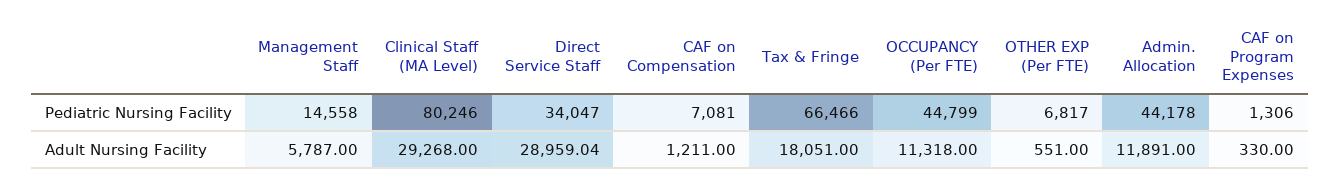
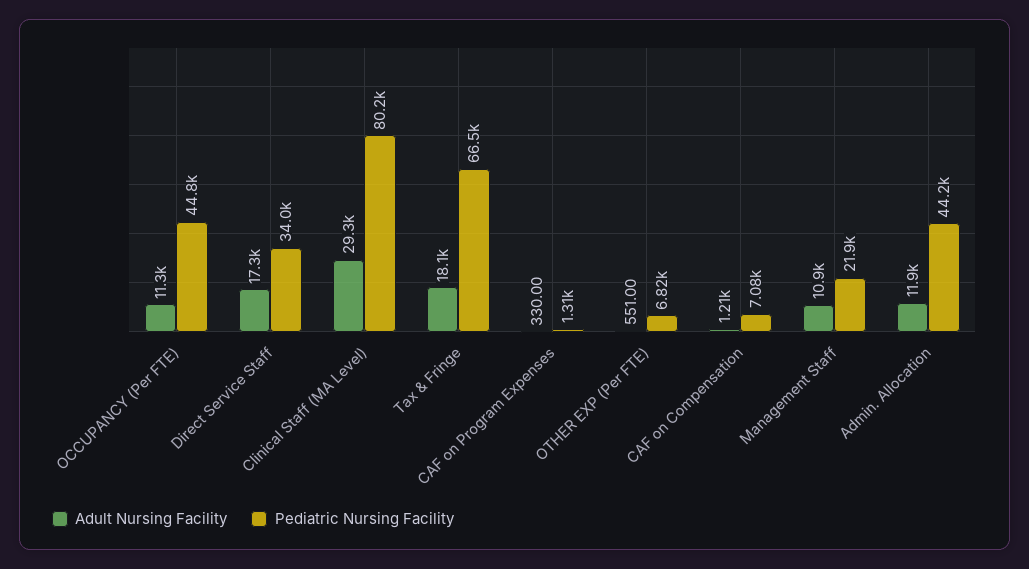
Pediatric Nursing Facility, Management Staff: 14558 -> 21900
Adult Nursing Facility, Management Staff: 5787 -> 10900
Adult Nursing Facility, Direct Service Staff: 28959.04 -> 17300

